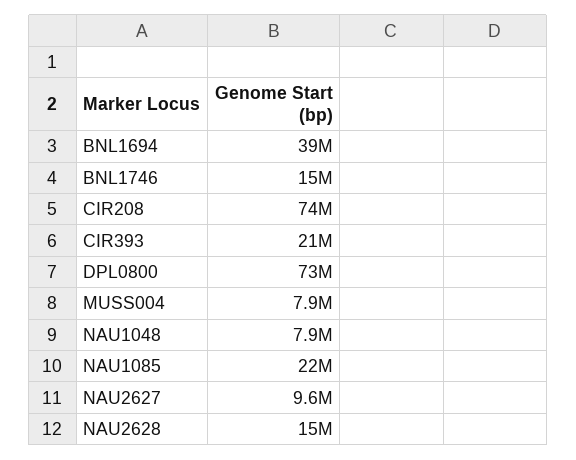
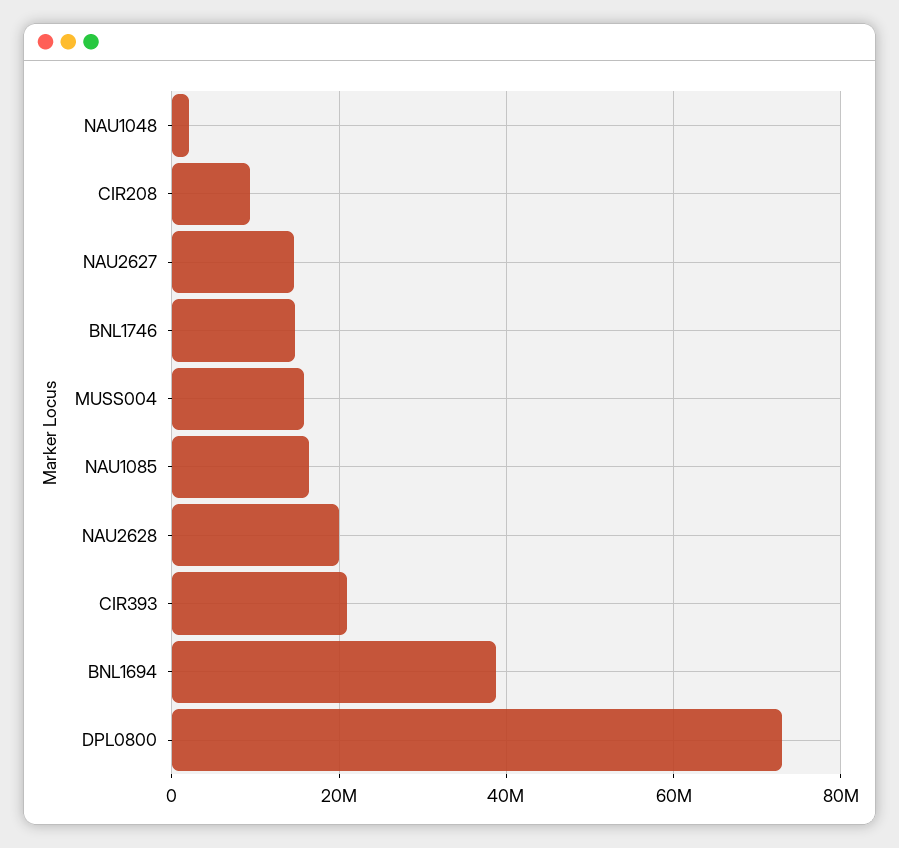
CIR208: 74000000 -> 10000000
MUSS004: 7900000 -> 16000000
NAU1048: 7900000 -> 2000000
NAU1085: 22000000 -> 16000000
NAU2627: 9600000 -> 14000000
NAU2628: 15000000 -> 20000000

